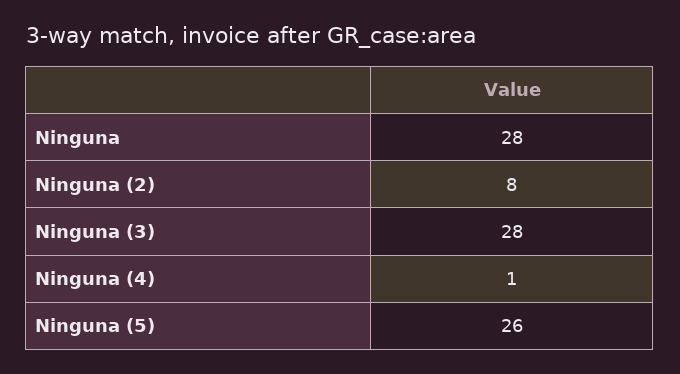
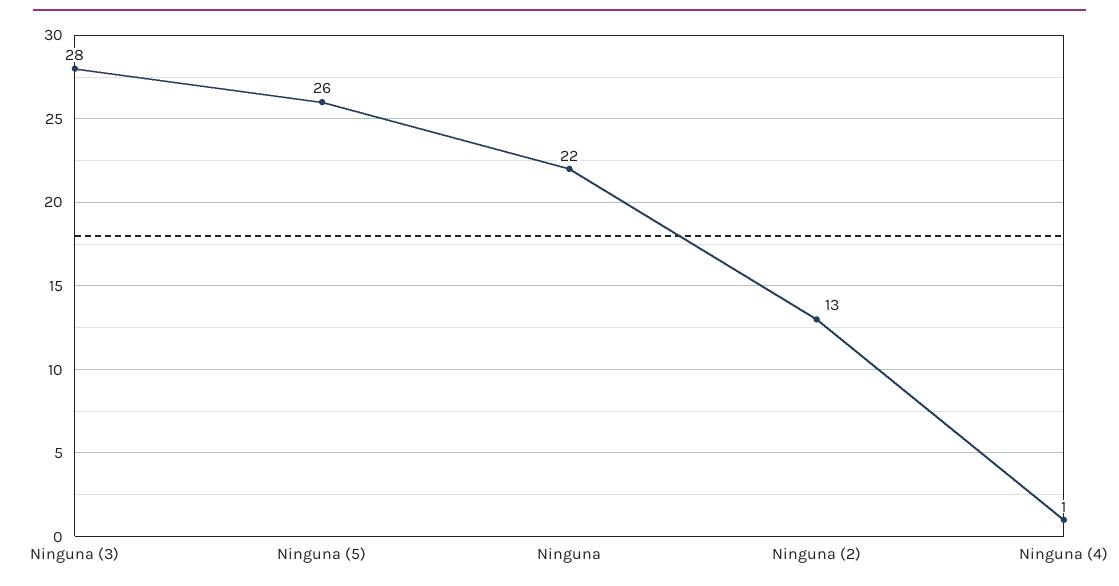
Ninguna: 28 -> 22
Ninguna (2): 8 -> 13

